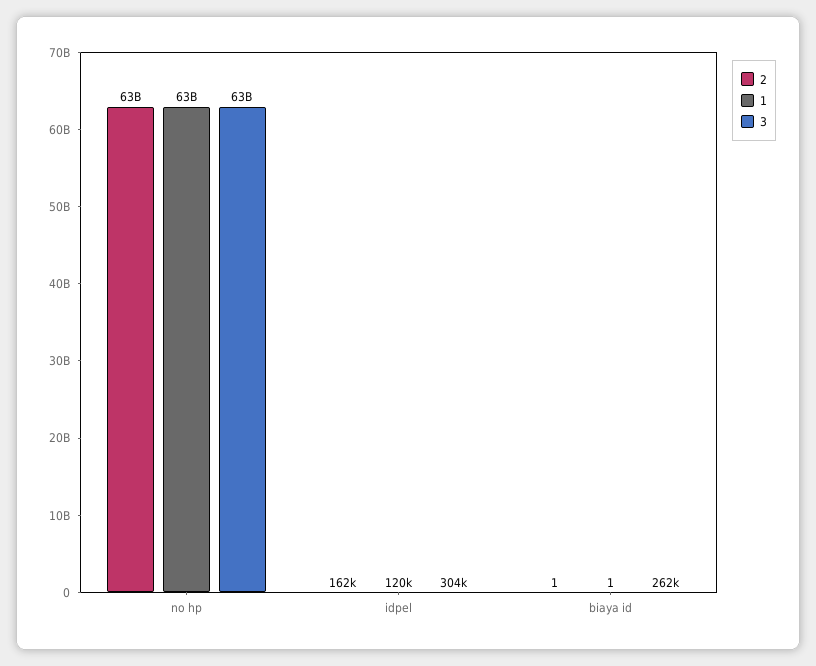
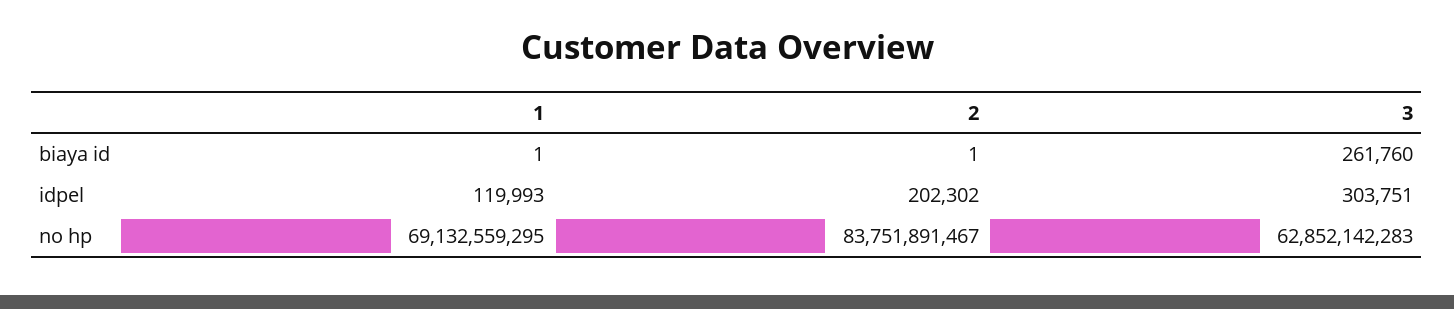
2, no hp: 63000000000 -> 83751891467
1, no hp: 63000000000 -> 69132559295
2, idpel: 162000 -> 202302

